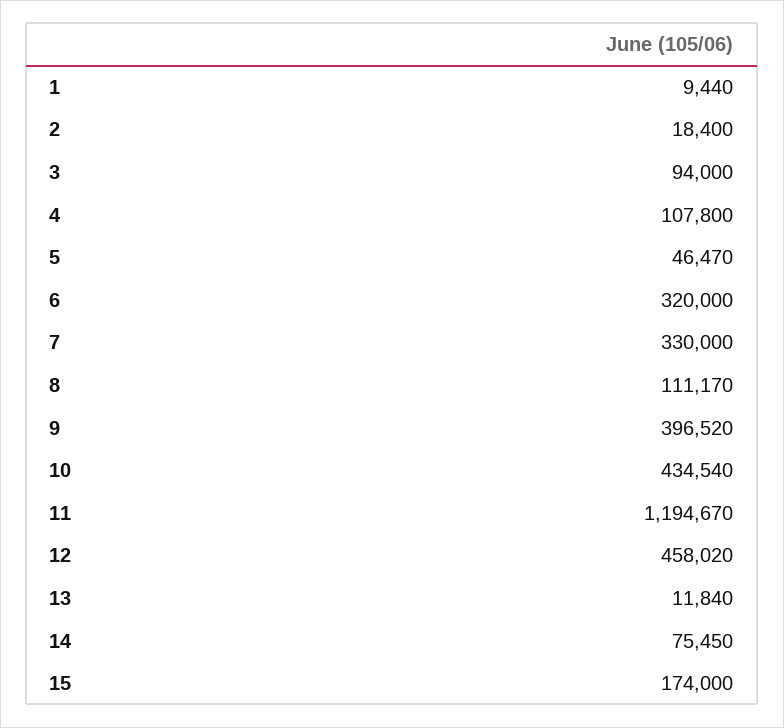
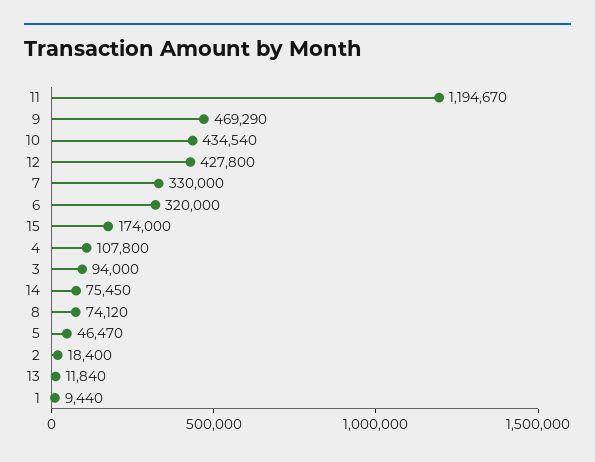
8: 111170 -> 74120
9: 396520 -> 469290
12: 458020 -> 427800

